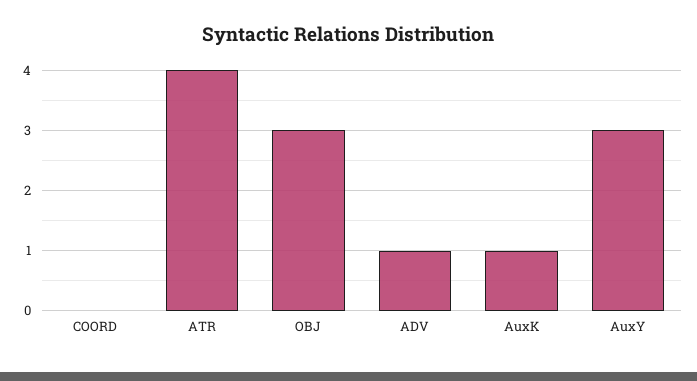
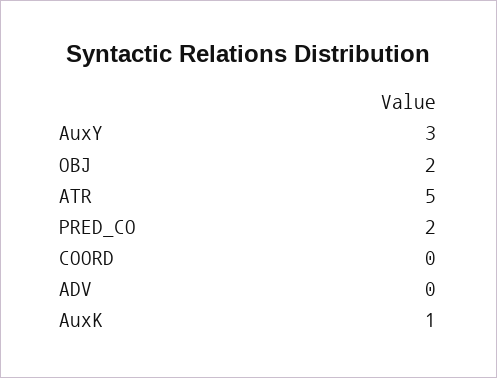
ATR: 4 -> 5
OBJ: 3 -> 2
ADV: 1 -> 0
PRED_CO: none -> 2

